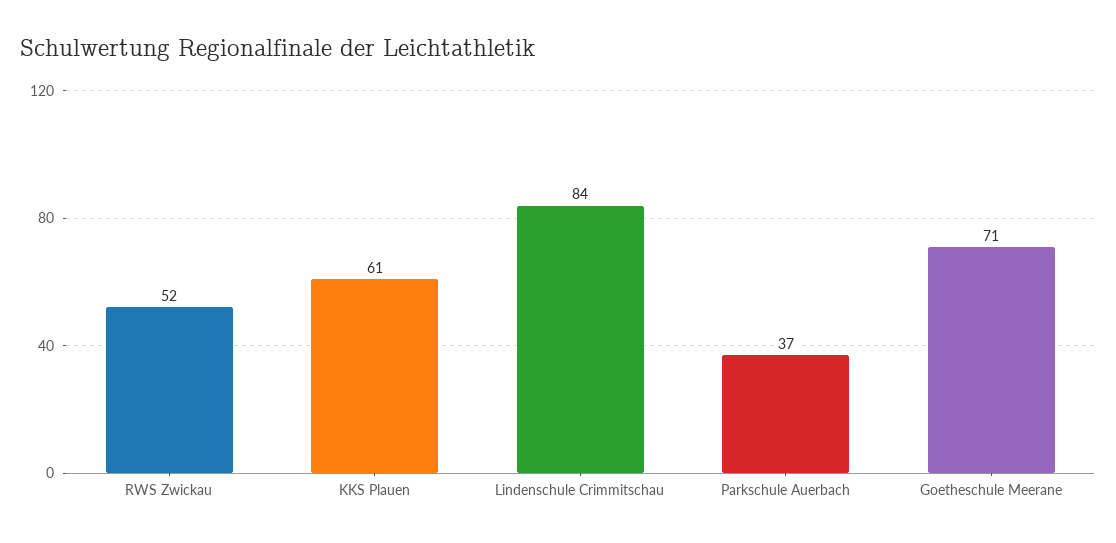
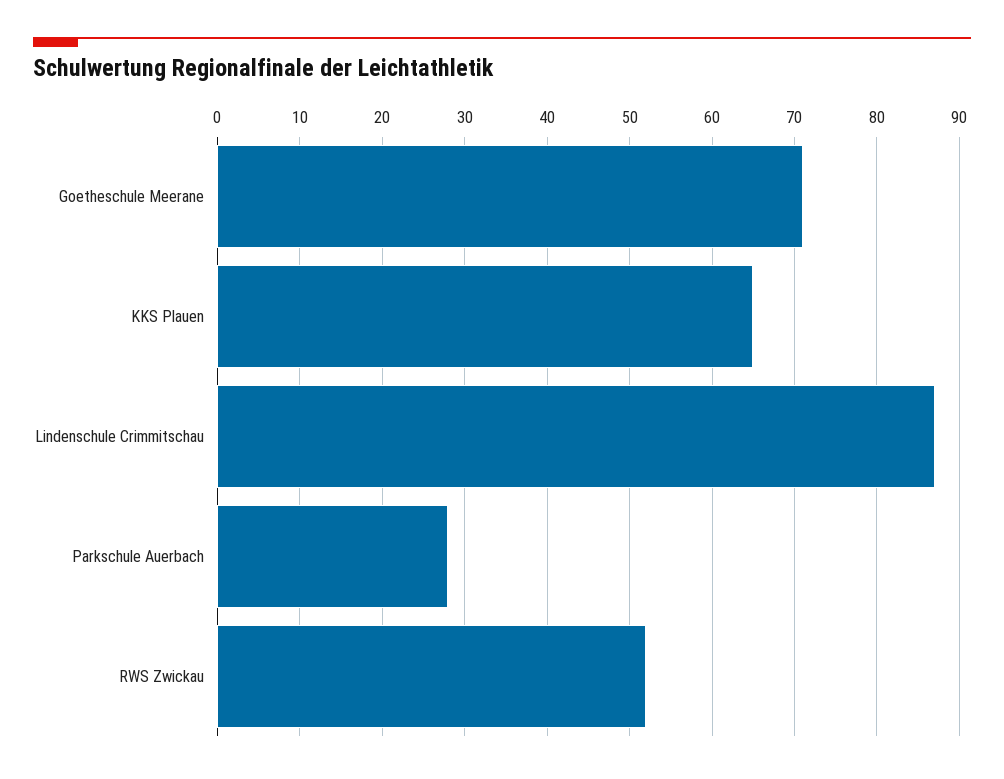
KKS Plauen: 61 -> 65
Lindenschule Crimmitschau: 84 -> 87
Parkschule Auerbach: 37 -> 28

